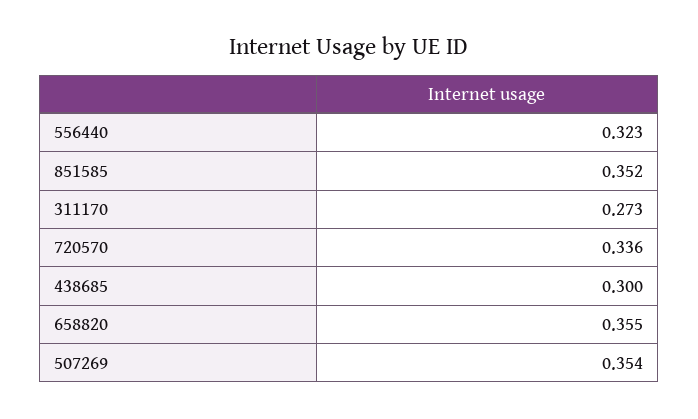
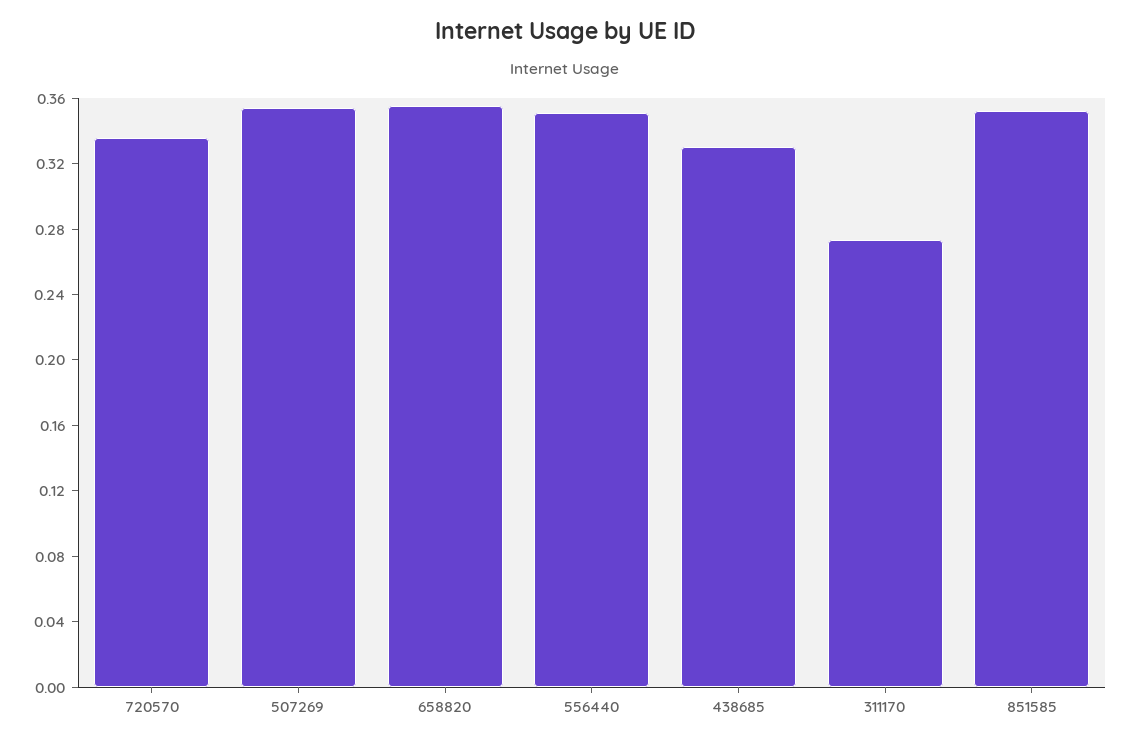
556440: 0.323 -> 0.35
438685: 0.3 -> 0.33

